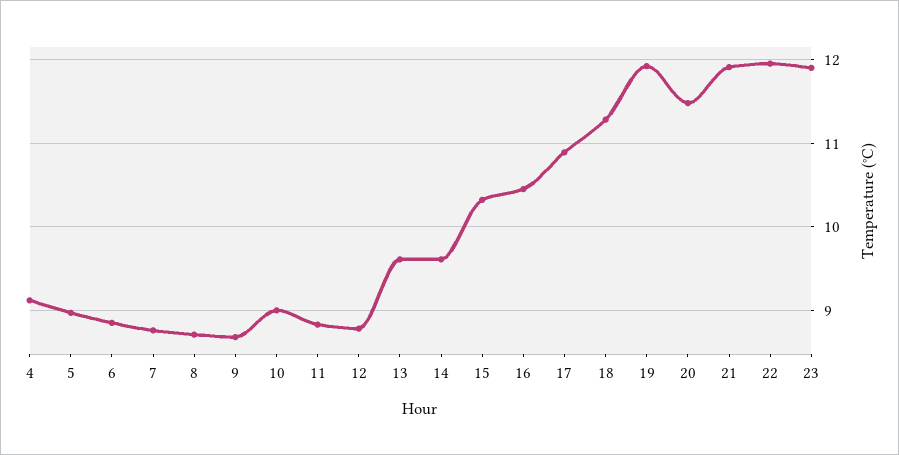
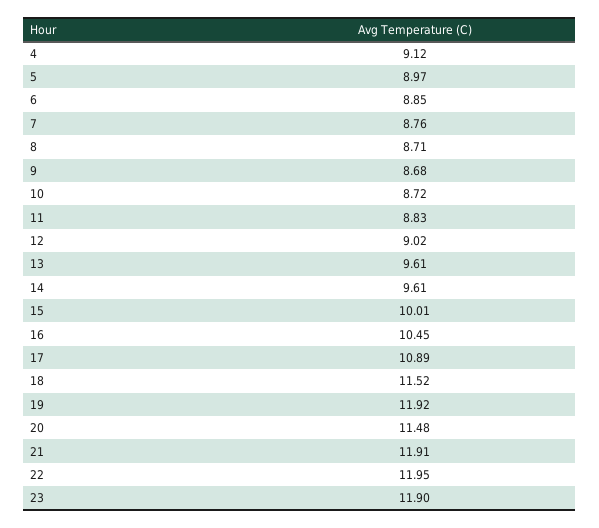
10: 9 -> 8.72
12: 8.8 -> 9.02
15: 10.3 -> 10.01
18: 11.3 -> 11.52

